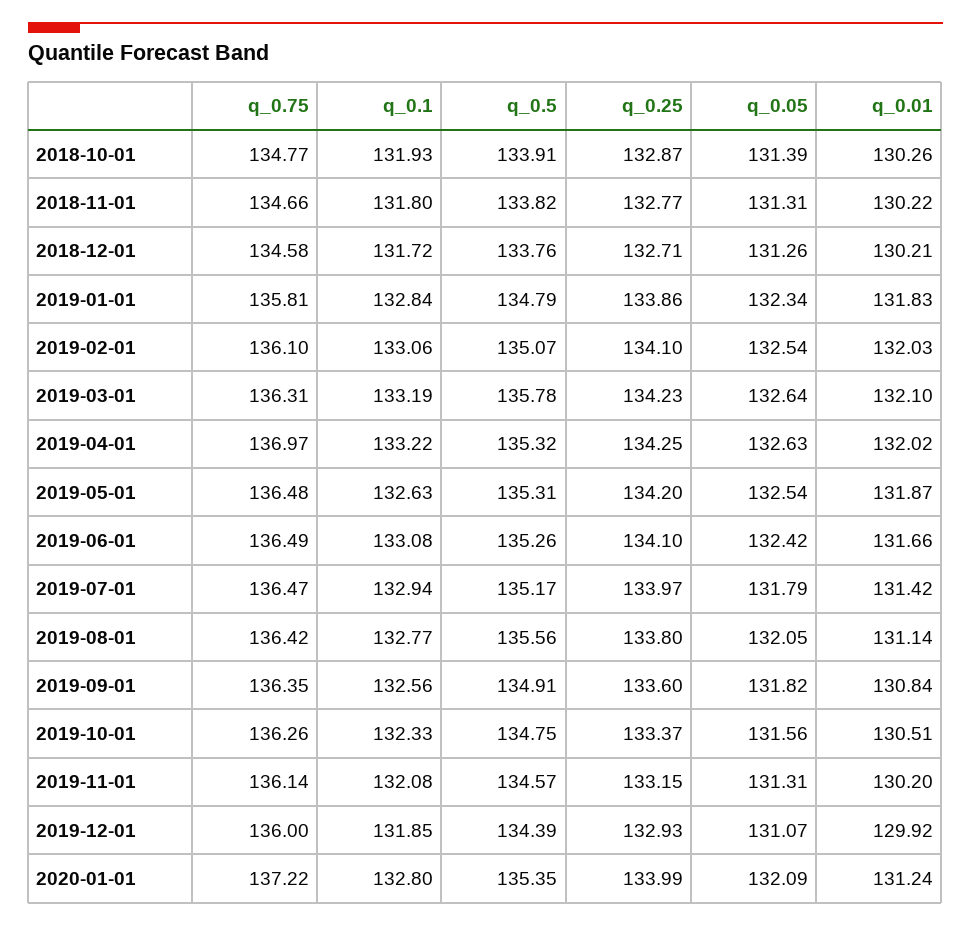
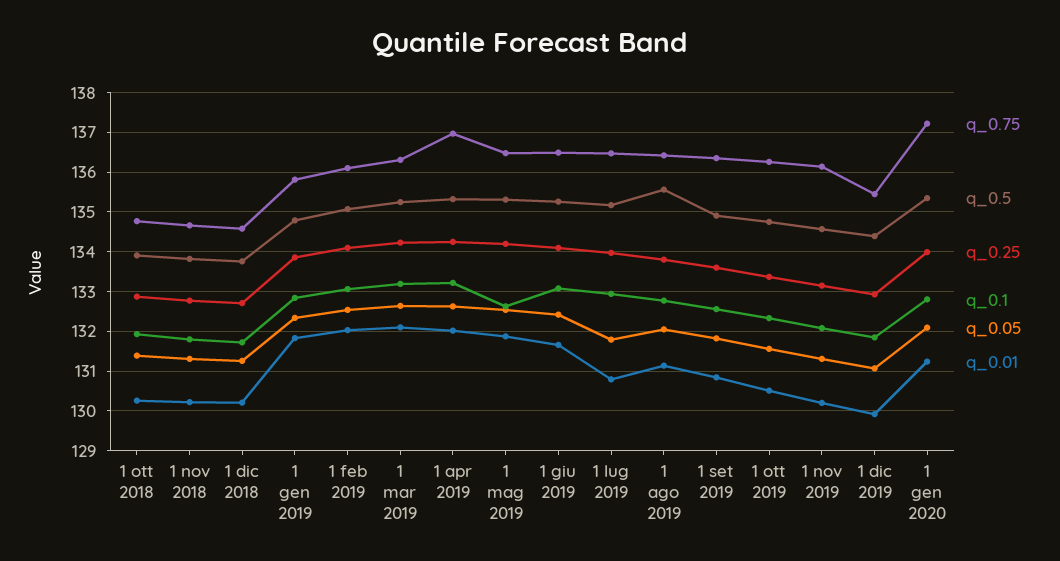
q_0.5, 2019-03-01: 135.78 -> 135.2
q_0.01, 2019-07-01: 131.42 -> 130.8
q_0.75, 2019-12-01: 136 -> 135.4

